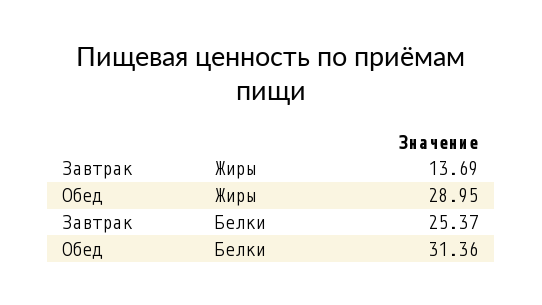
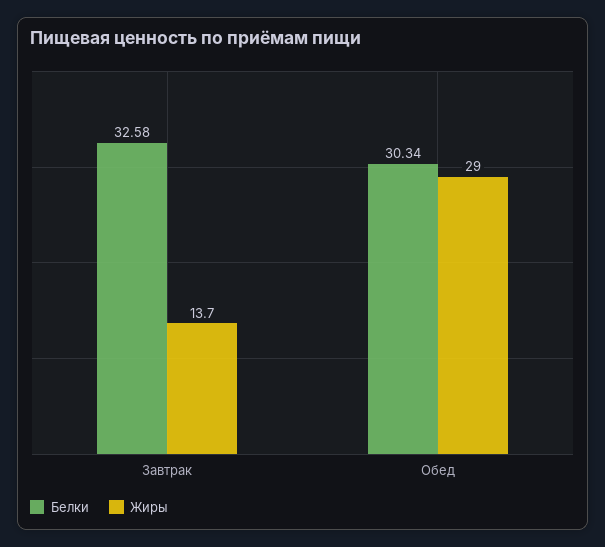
Белки, Завтрак: 25.37 -> 32.58
Белки, Обед: 31.36 -> 30.34

